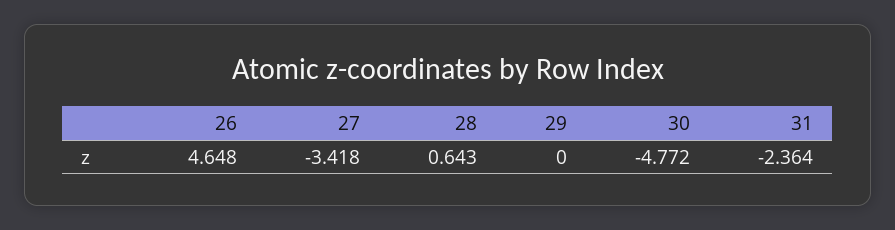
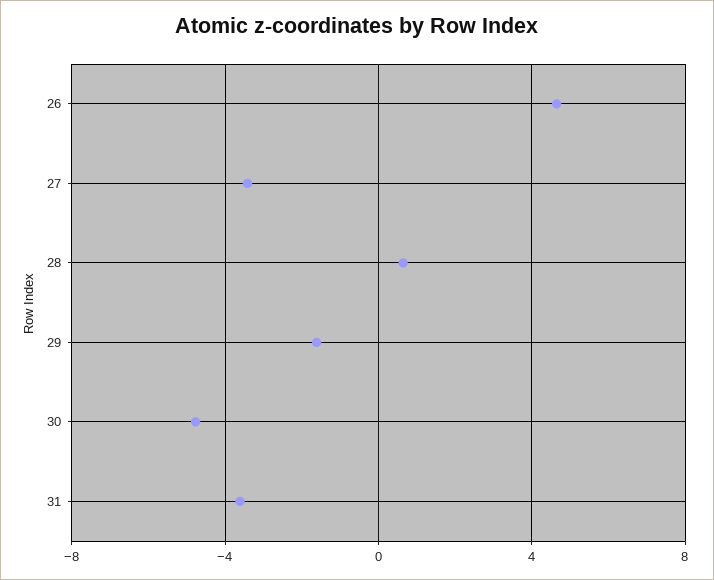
29: 0 -> -1.5
31: -2.364 -> -3.5

